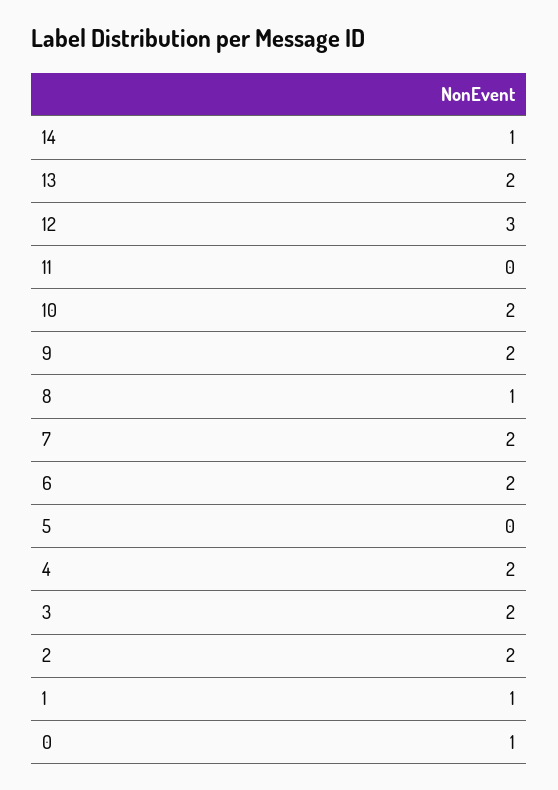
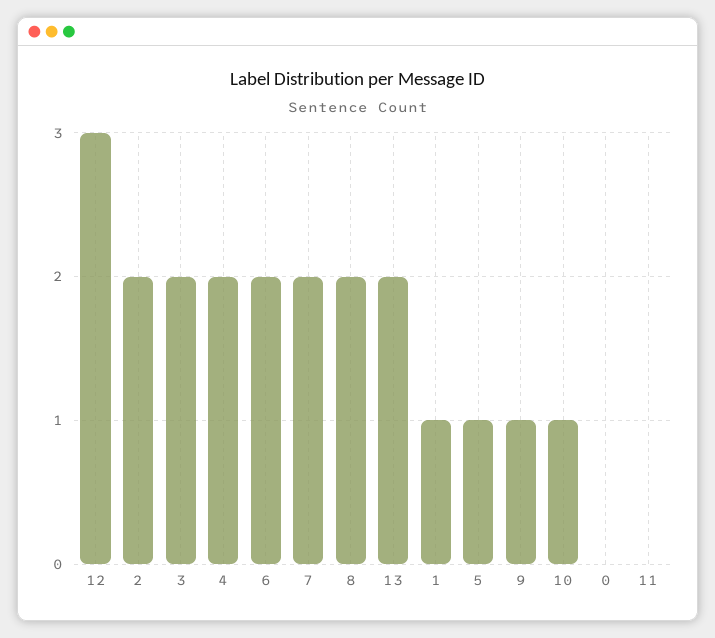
14: 1 -> none
10: 2 -> 1
9: 2 -> 1
8: 1 -> 2
5: 0 -> 1
0: 1 -> 0

